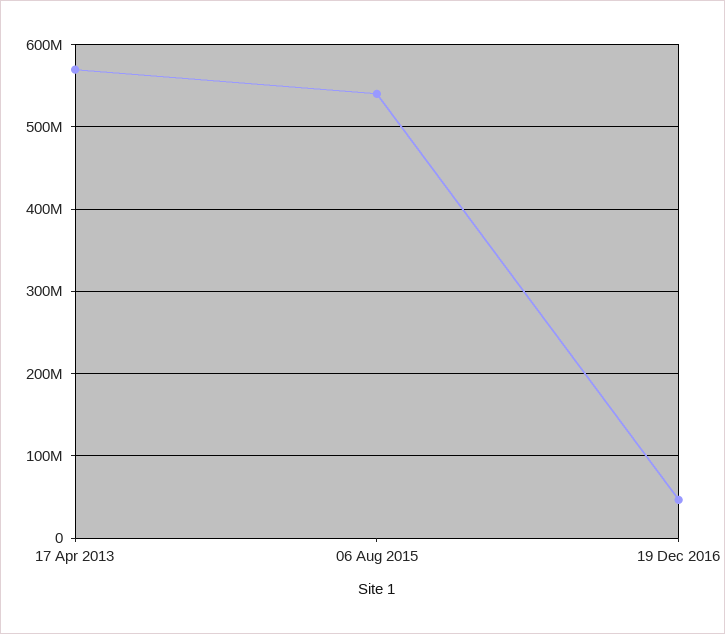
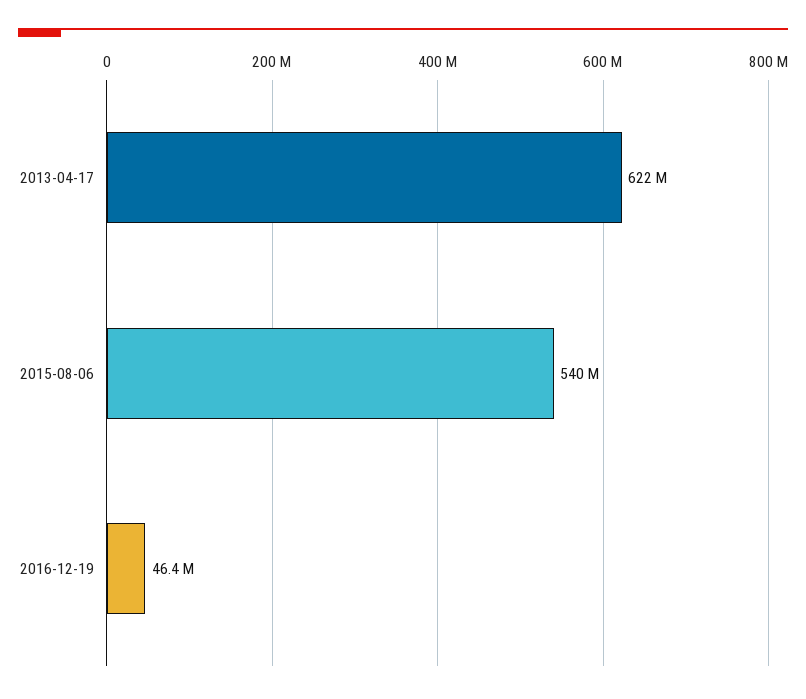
17 Apr 2013: 570000000 -> 622000000

